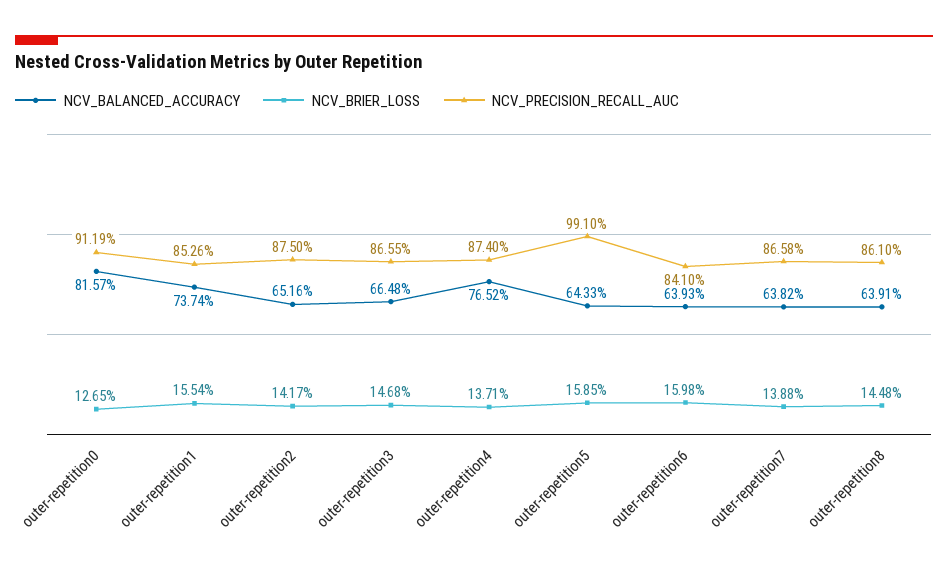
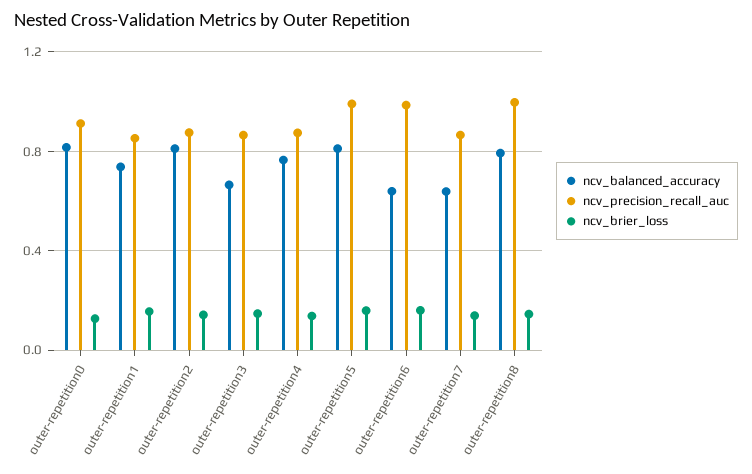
NCV_BALANCED_ACCURACY, outer-repetition2: 0.6516 -> 0.8
NCV_BALANCED_ACCURACY, outer-repetition5: 0.6433 -> 0.8
NCV_PRECISION_RECALL_AUC, outer-repetition6: 0.841 -> 1
NCV_BALANCED_ACCURACY, outer-repetition8: 0.6391 -> 0.8
NCV_PRECISION_RECALL_AUC, outer-repetition8: 0.861 -> 1

